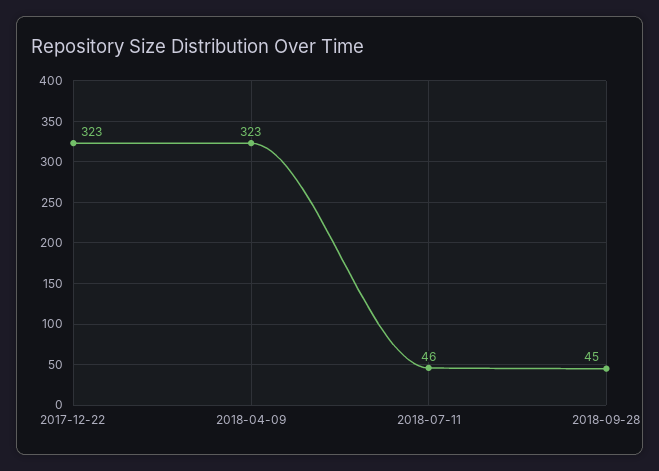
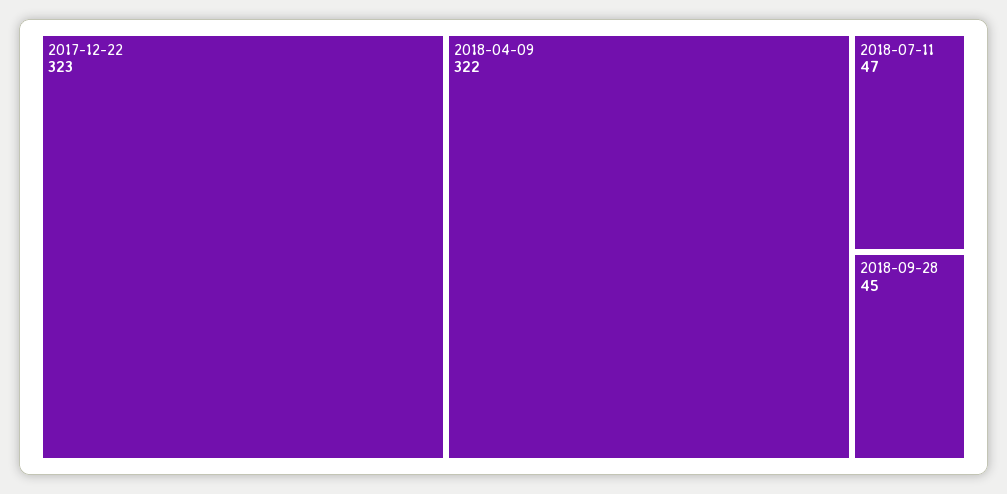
2018-04-09: 323 -> 322
2018-07-11: 46 -> 47

